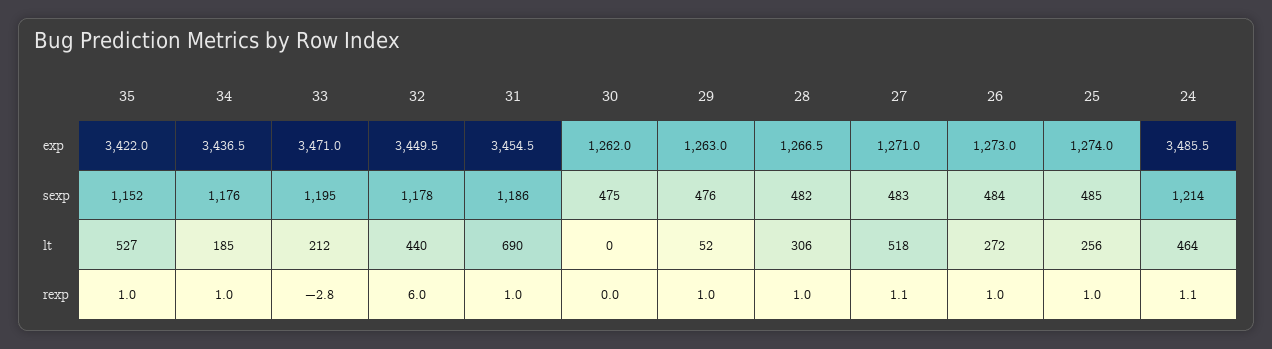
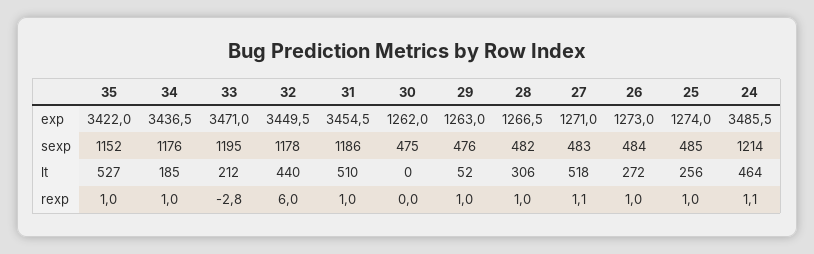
31, lt: 690 -> 510

